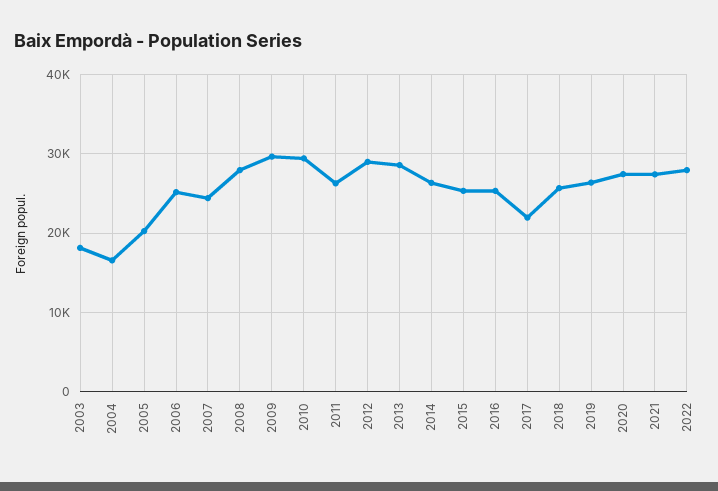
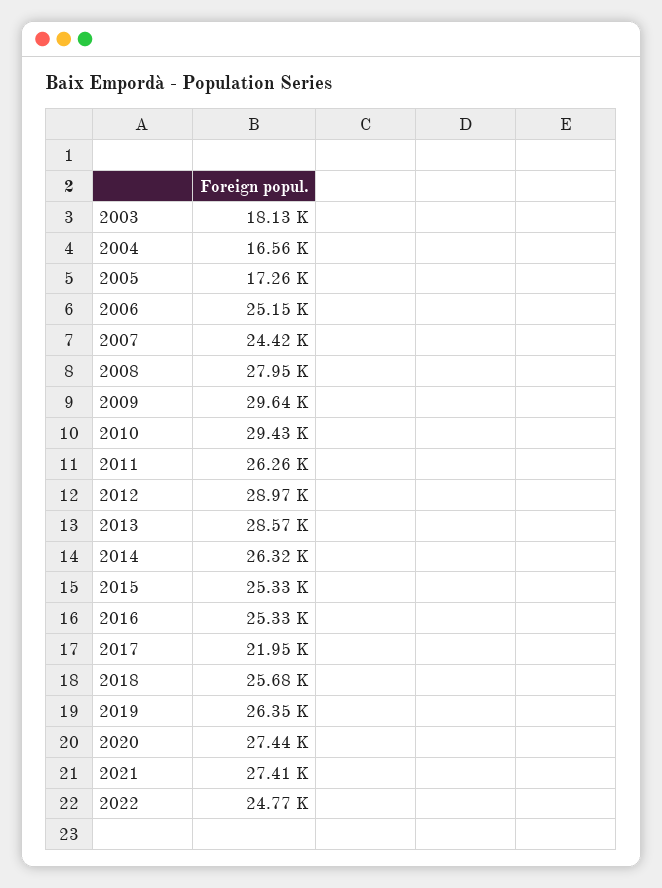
2005: 20000 -> 17260
2022: 28000 -> 24770

